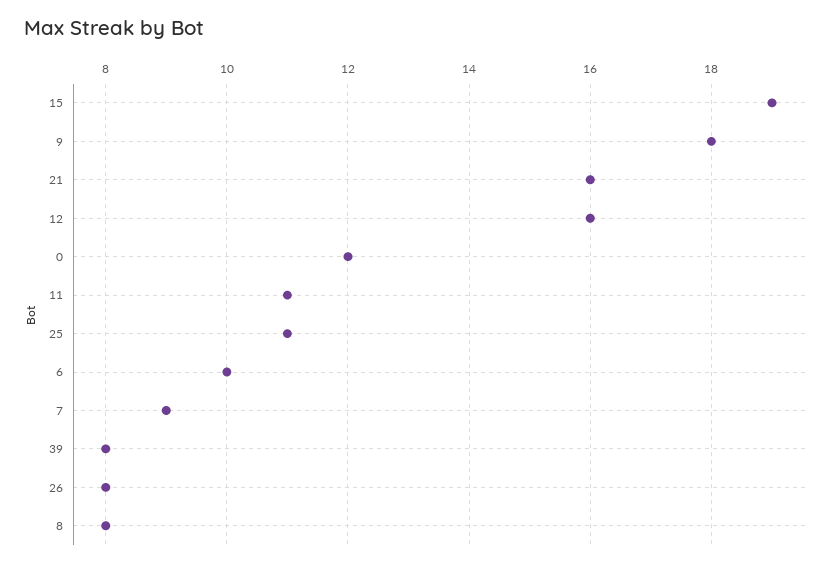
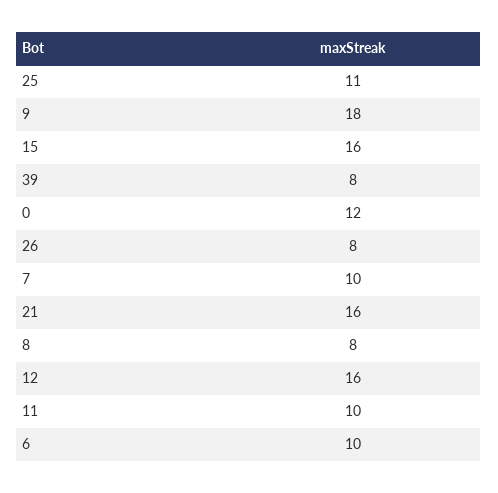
15: 19 -> 16
11: 11 -> 10
7: 9 -> 10

